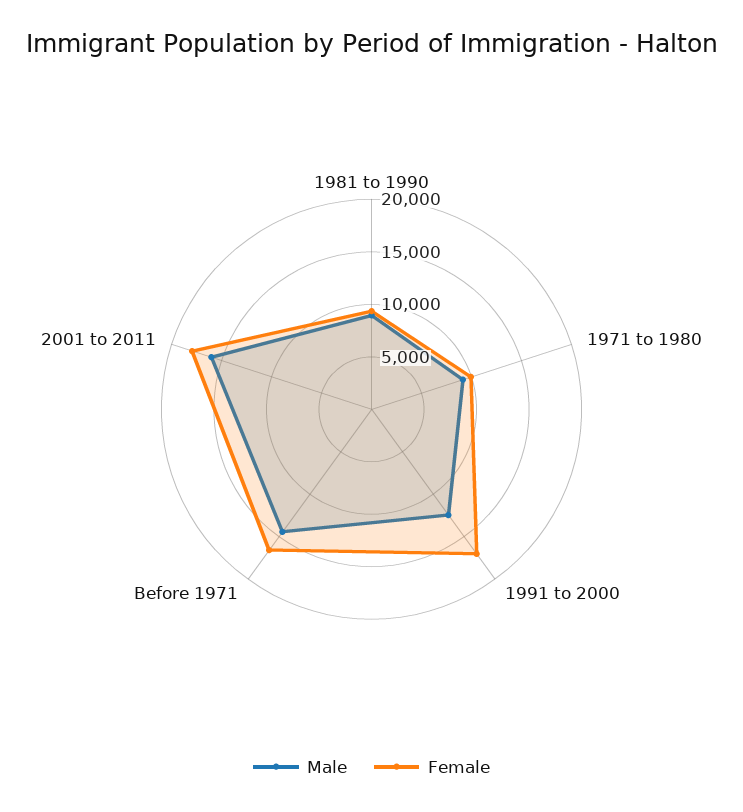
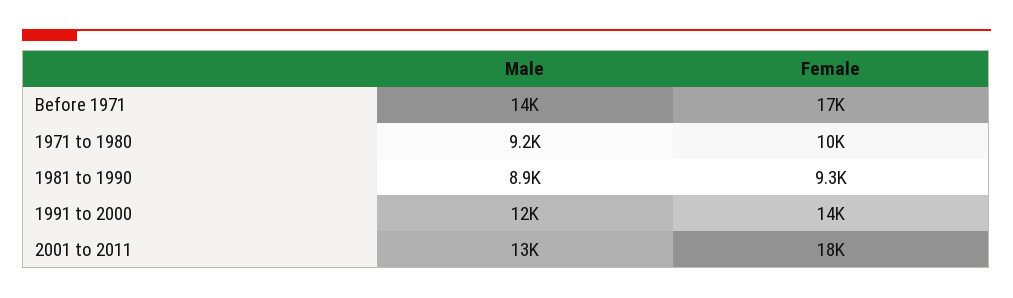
Female, 1991 to 2000: 17000 -> 14000
Male, 2001 to 2011: 16000 -> 13000

